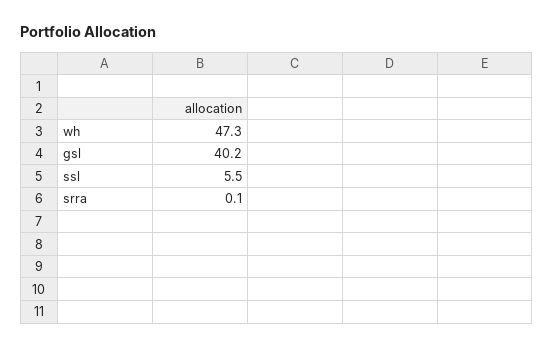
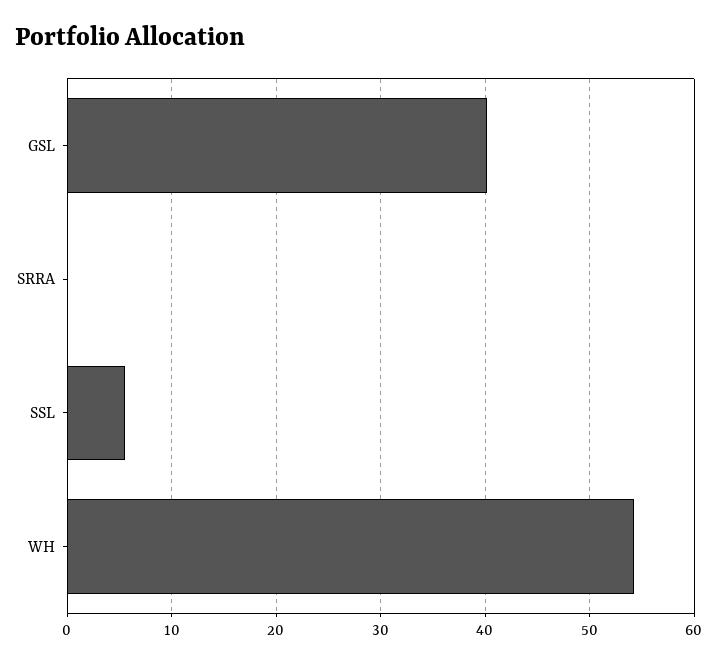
wh: 47.3 -> 54

